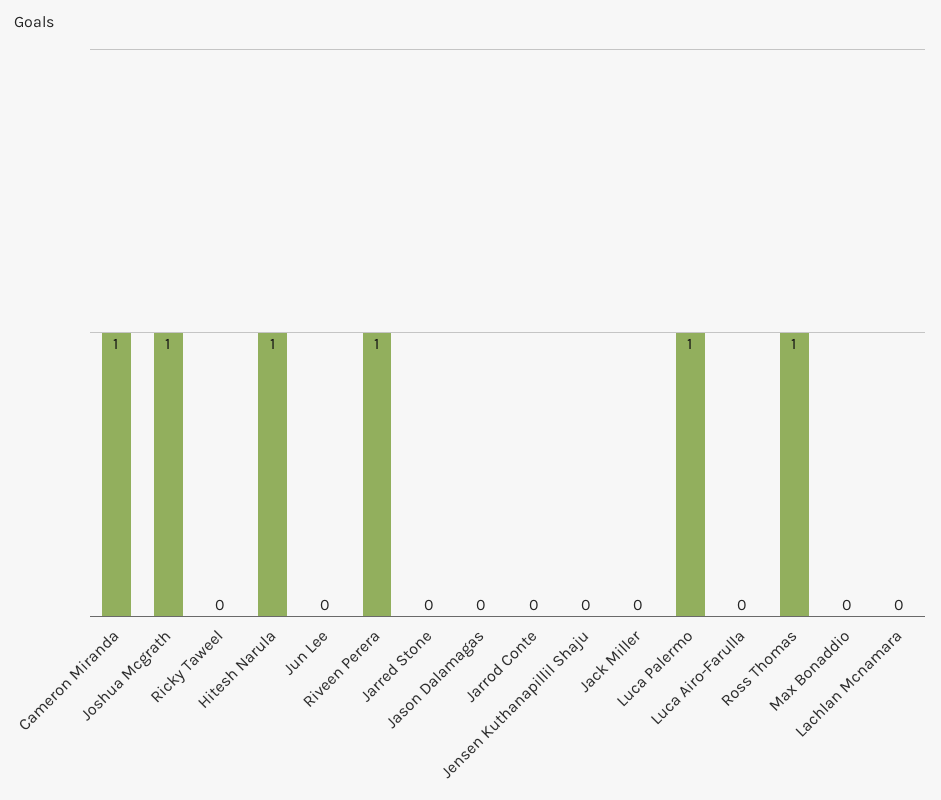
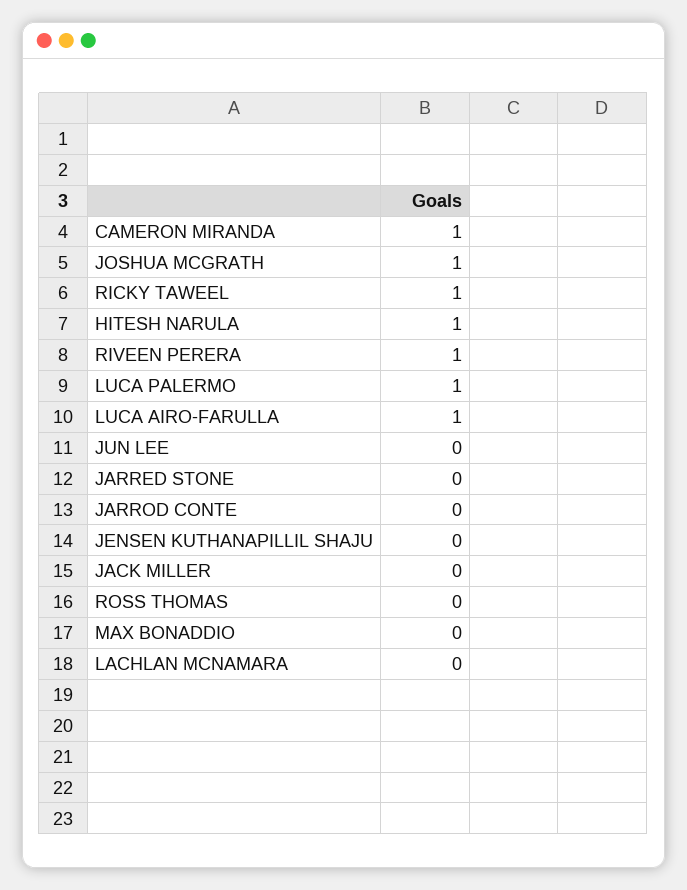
Ricky Taweel: 0 -> 1
Jason Dalamagas: 0 -> none
Luca Airo-Farulla: 0 -> 1
Ross Thomas: 1 -> 0

